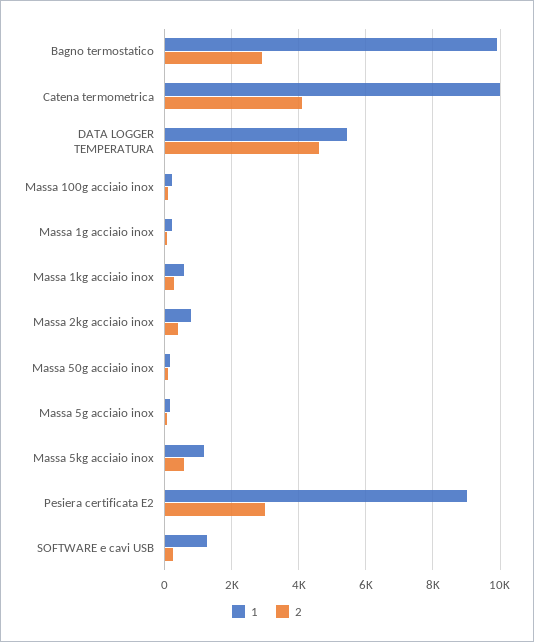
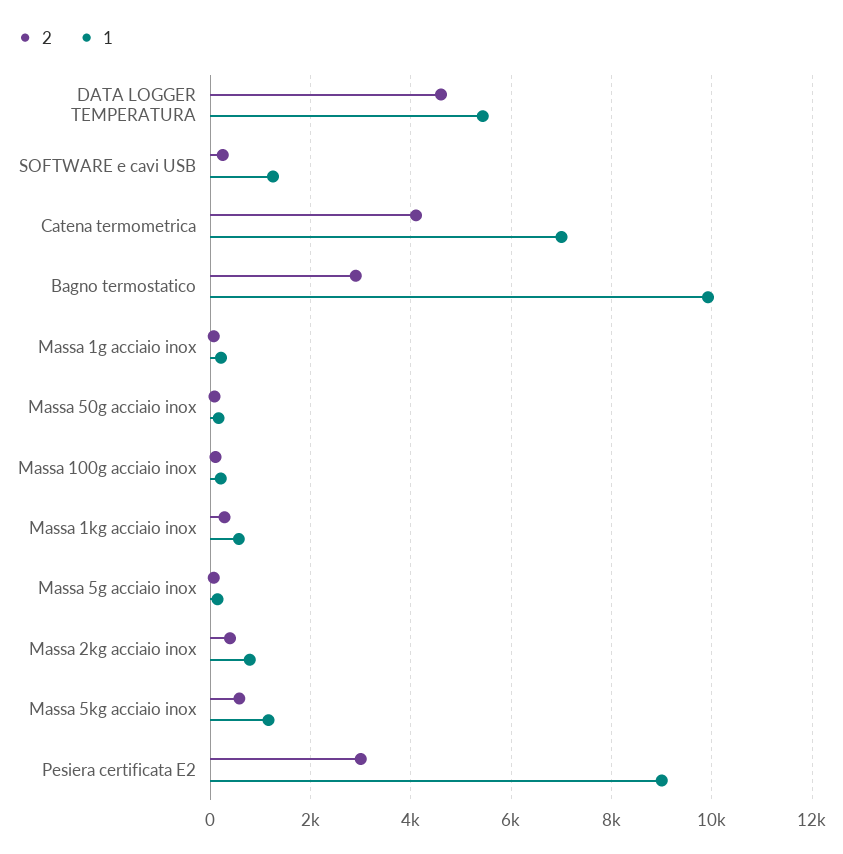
1, Catena termometrica: 10000 -> 7000

